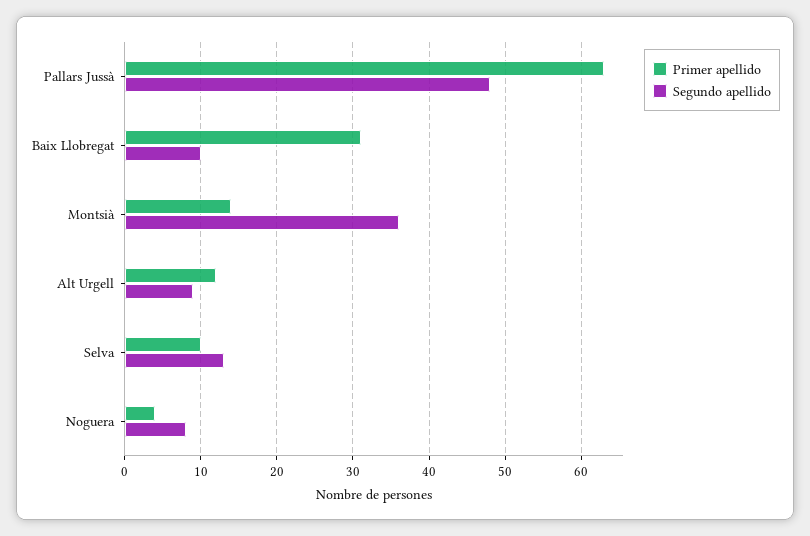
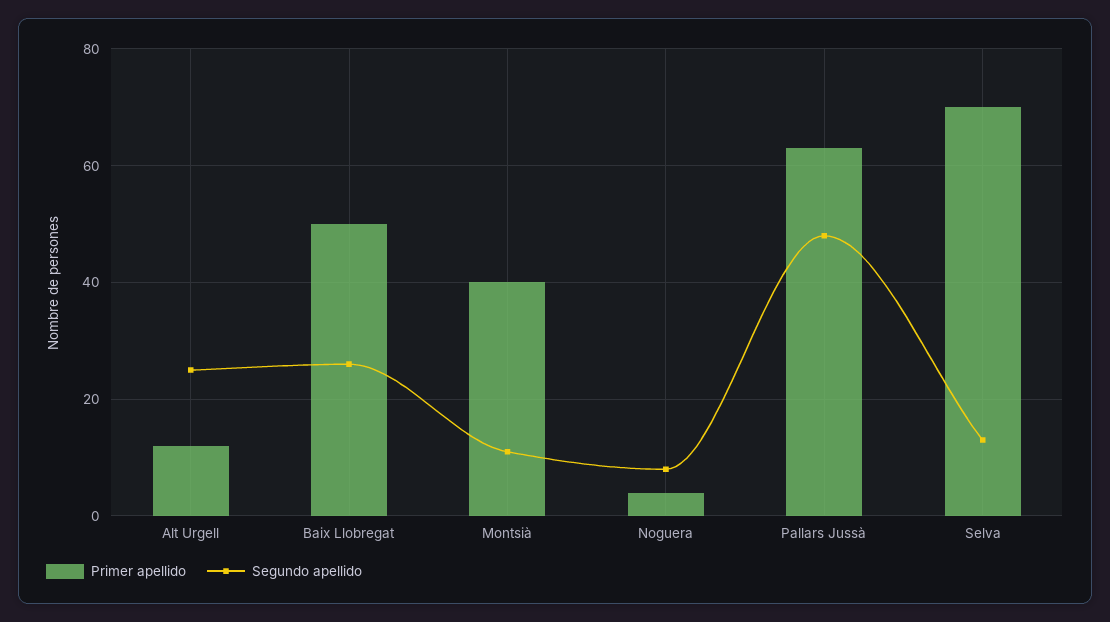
Primer apellido, Baix Llobregat: 31 -> 50
Segundo apellido, Baix Llobregat: 10 -> 25
Primer apellido, Montsià: 14 -> 40
Segundo apellido, Montsià: 36 -> 10
Segundo apellido, Alt Urgell: 9 -> 25
Primer apellido, Selva: 10 -> 70

